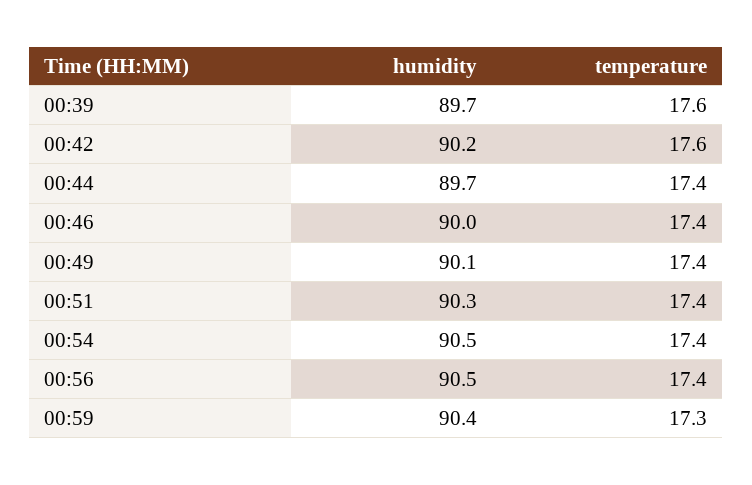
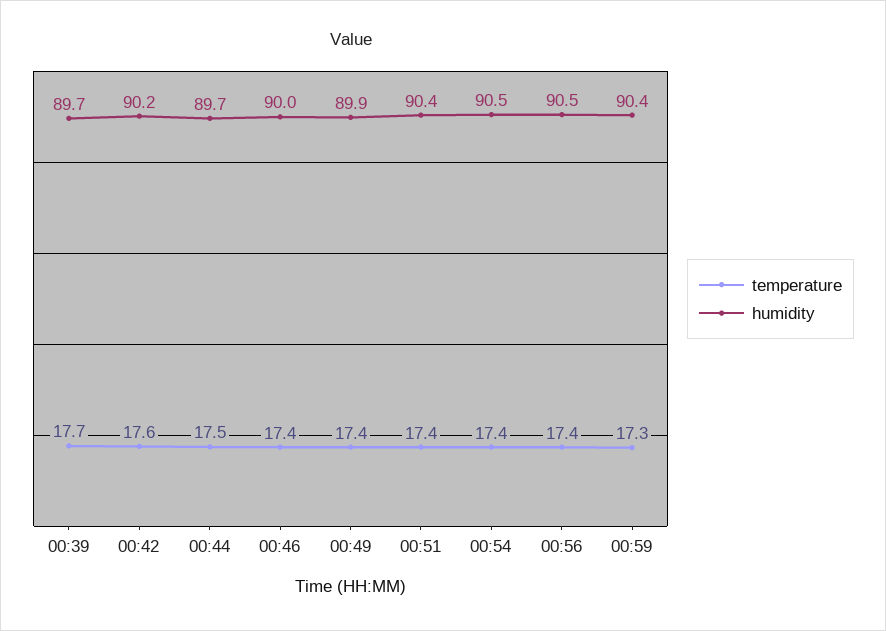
temperature, 00:39: 17.6 -> 17.7
temperature, 00:44: 17.4 -> 17.5
humidity, 00:49: 90.1 -> 89.9
humidity, 00:51: 90.3 -> 90.4

